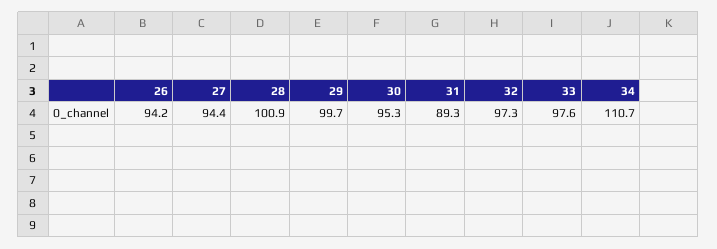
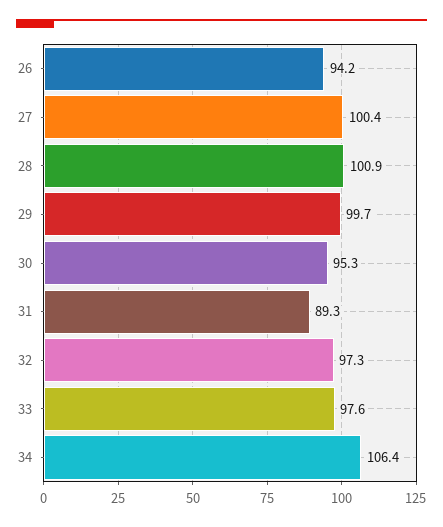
27: 94.4 -> 100.4
34: 110.7 -> 106.4

